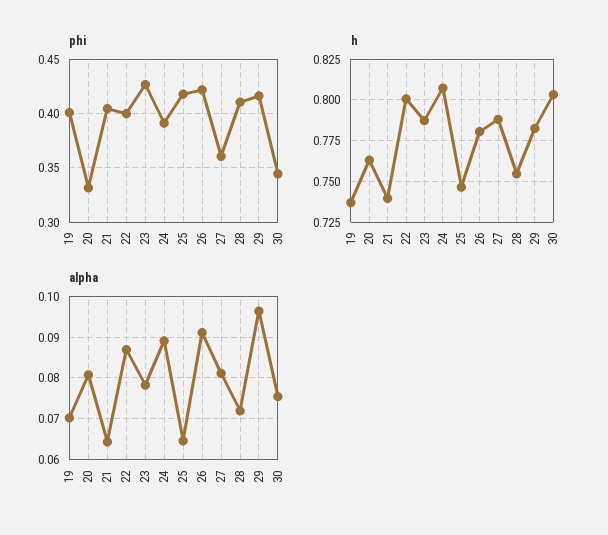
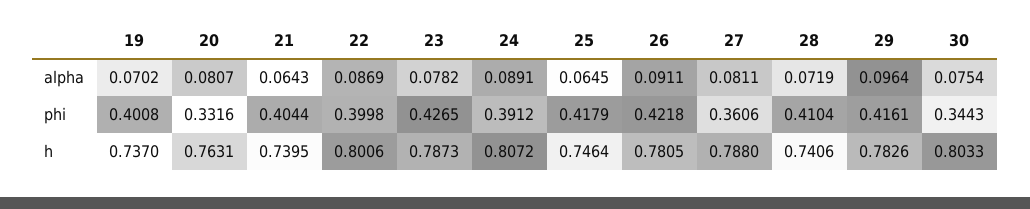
h, 28: 0.755 -> 0.7406

